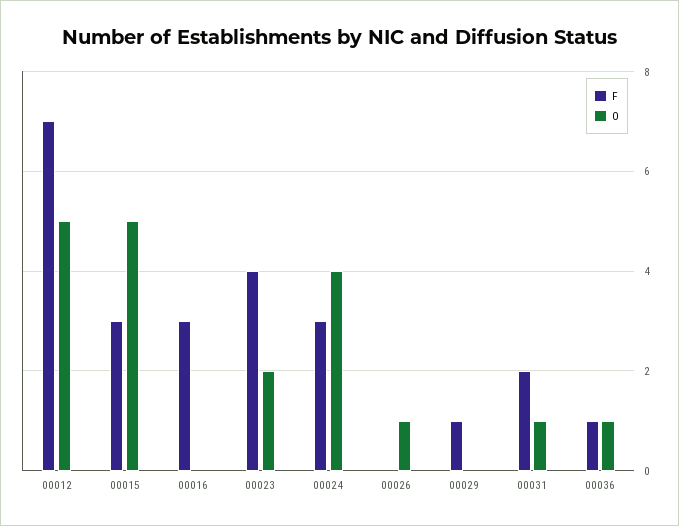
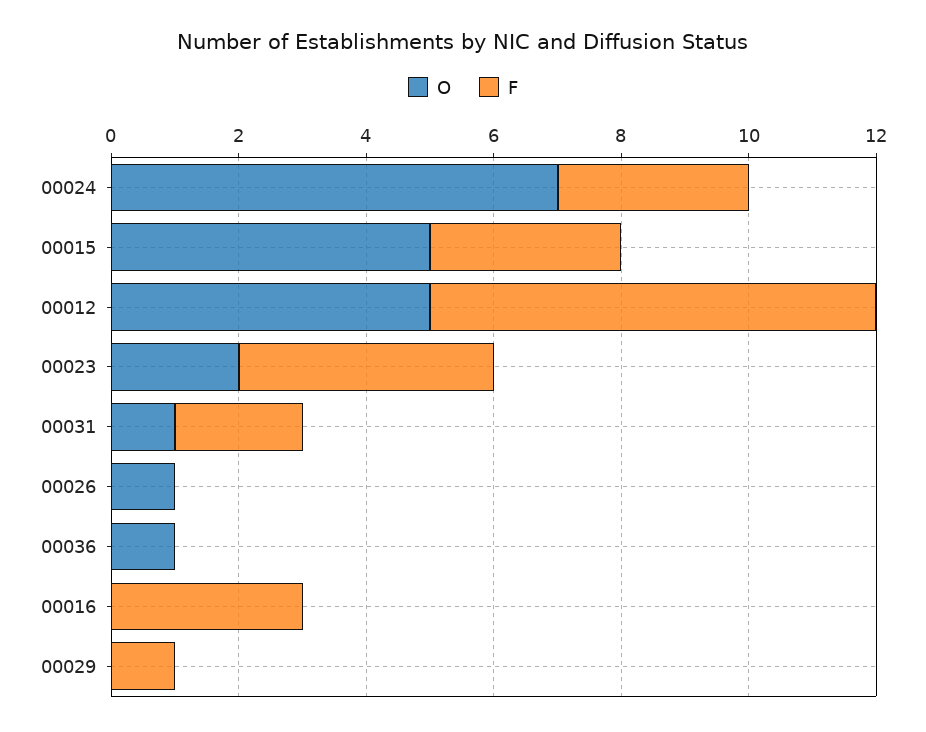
O, 00024: 4 -> 7
F, 00036: 1 -> 0

